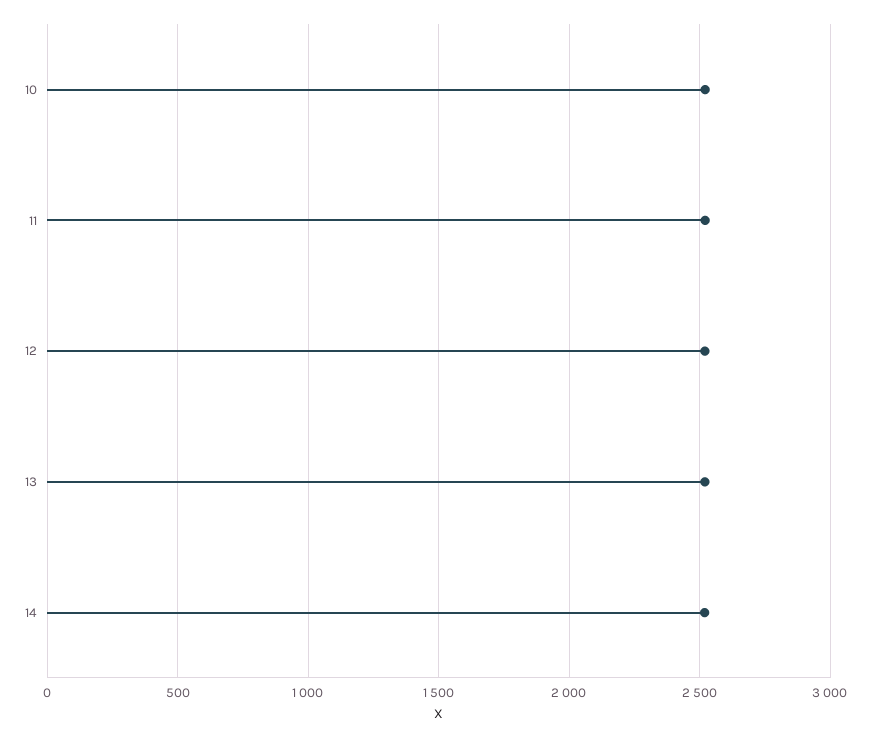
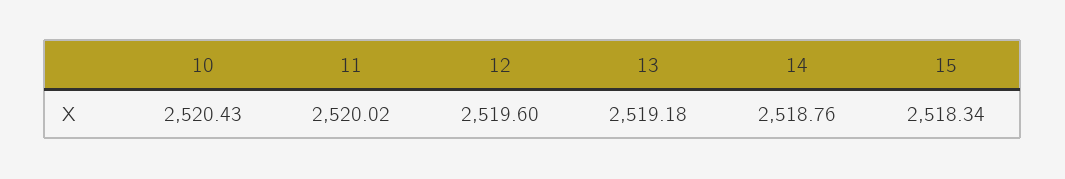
15: none -> 2518.34

